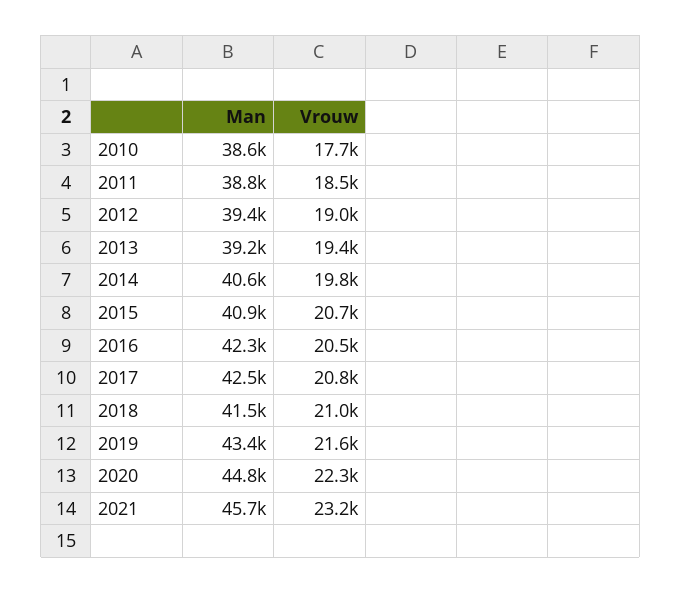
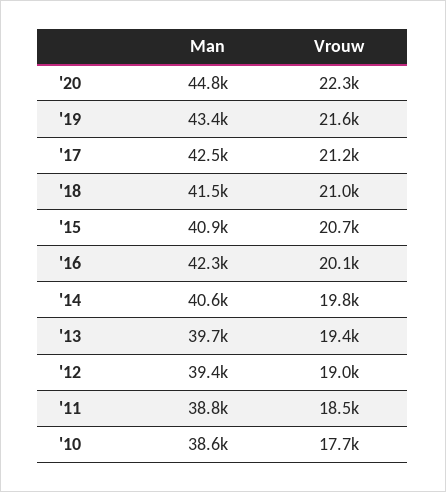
Man, 2013: 39200 -> 39700
Vrouw, 2016: 20500 -> 20100
Vrouw, 2017: 20800 -> 21200
Man, 2021: 45700 -> none
Vrouw, 2021: 23200 -> none

